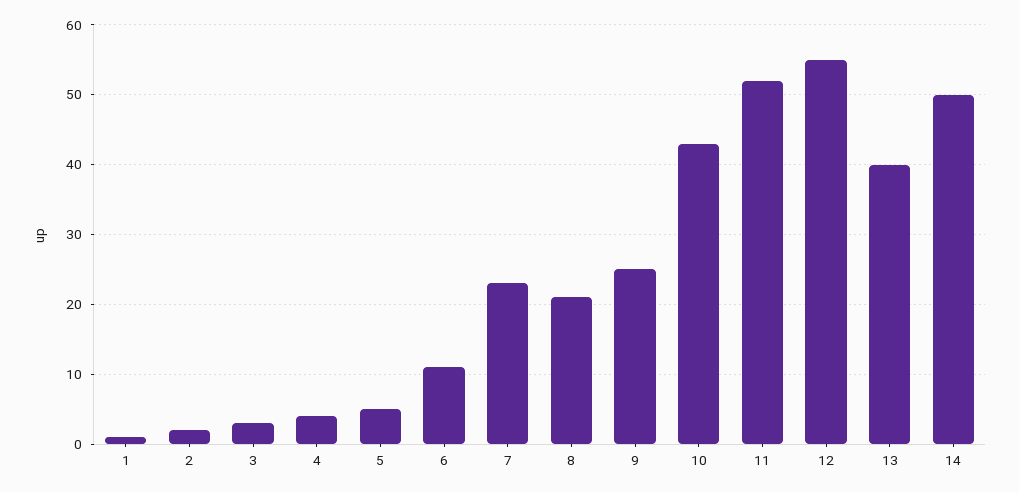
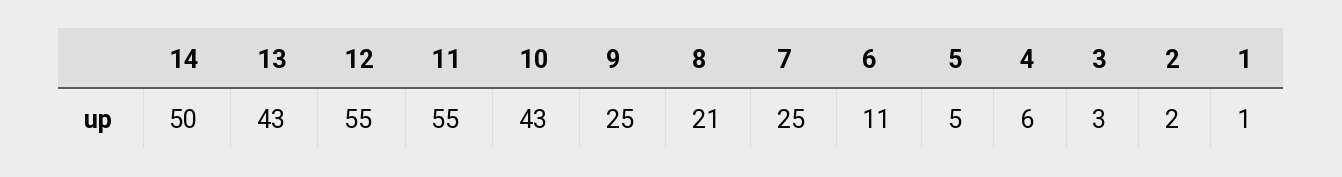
4: 4 -> 6
7: 23 -> 25
11: 52 -> 55
13: 40 -> 43

